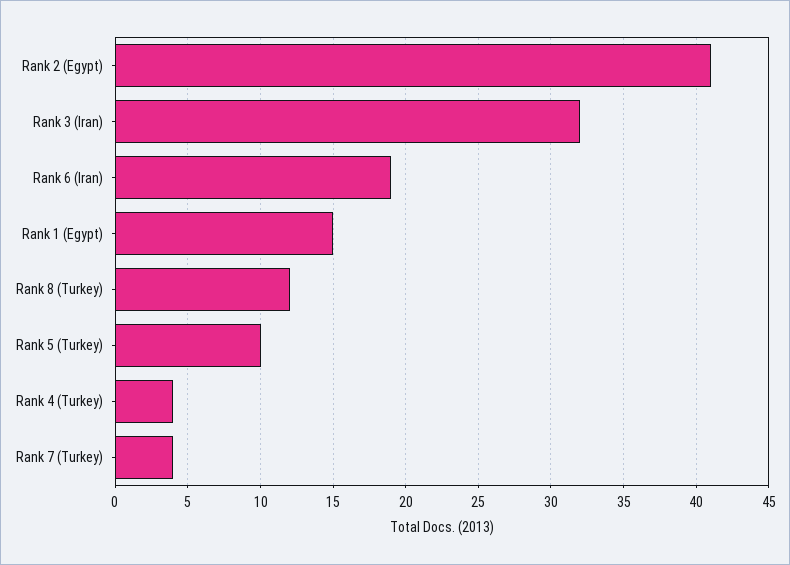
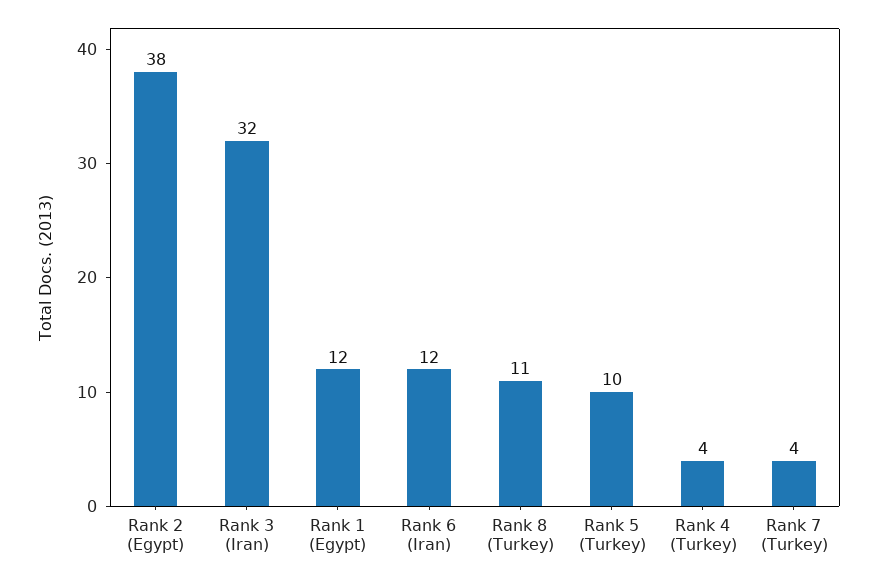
Rank 2 (Egypt): 41 -> 38
Rank 6 (Iran): 19 -> 12
Rank 1 (Egypt): 15 -> 12
Rank 8 (Turkey): 12 -> 11

